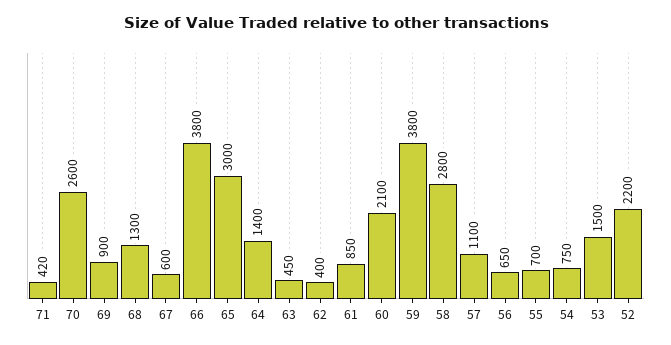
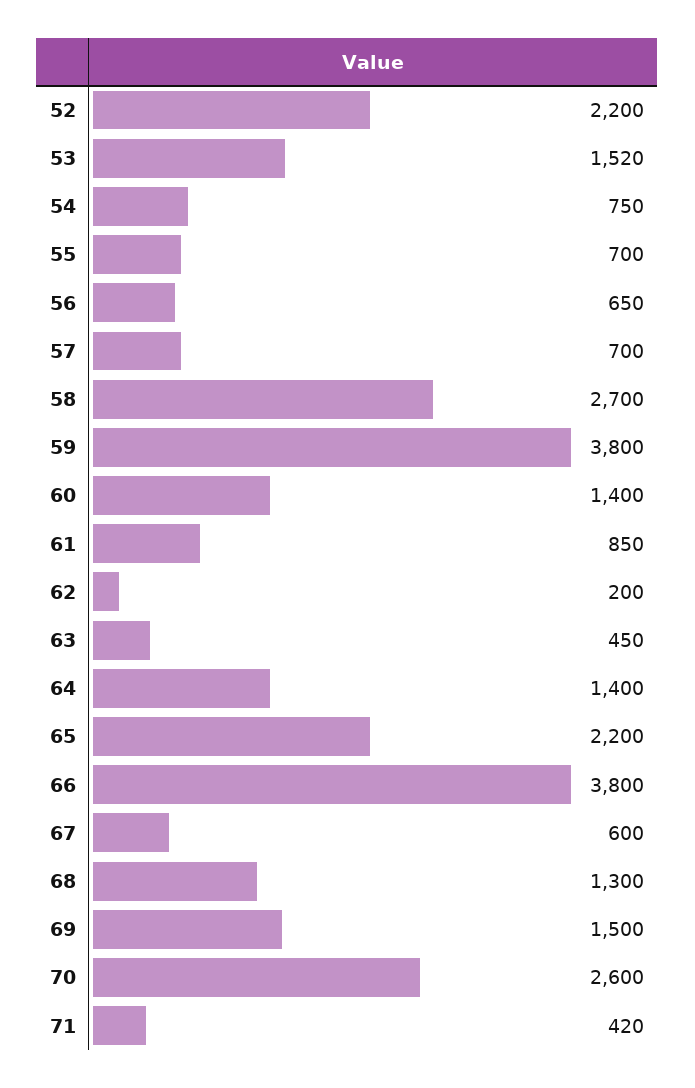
69: 900 -> 1500
65: 3000 -> 2200
62: 400 -> 200
60: 2100 -> 1400
58: 2800 -> 2700
57: 1100 -> 700
53: 1500 -> 1520

